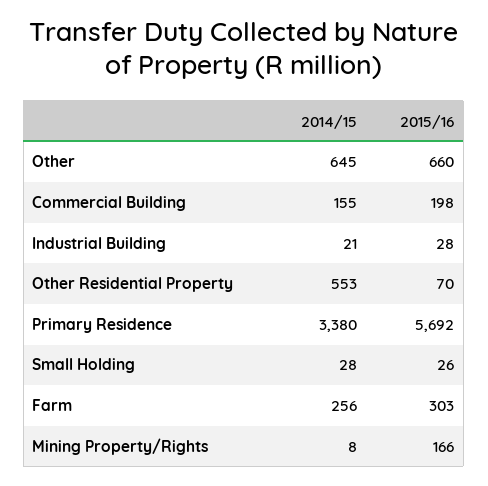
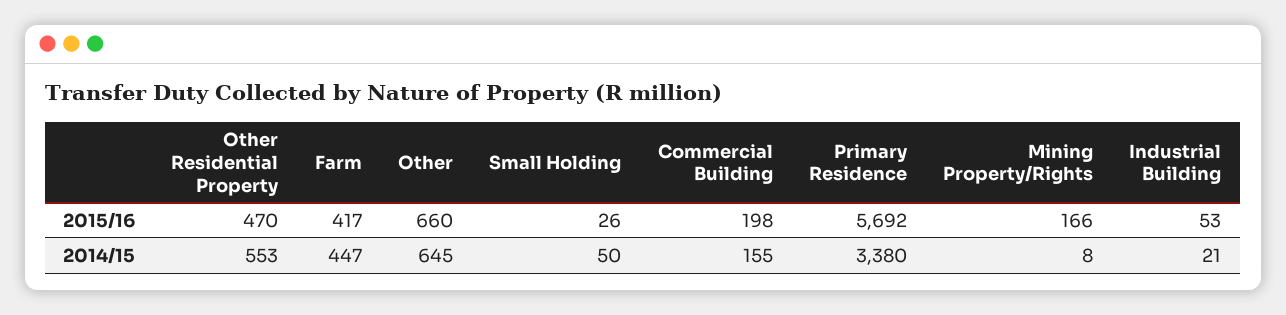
2015/16, Industrial Building: 28 -> 53
2015/16, Other Residential Property: 70 -> 470
2014/15, Small Holding: 28 -> 50
2014/15, Farm: 256 -> 447
2015/16, Farm: 303 -> 417

